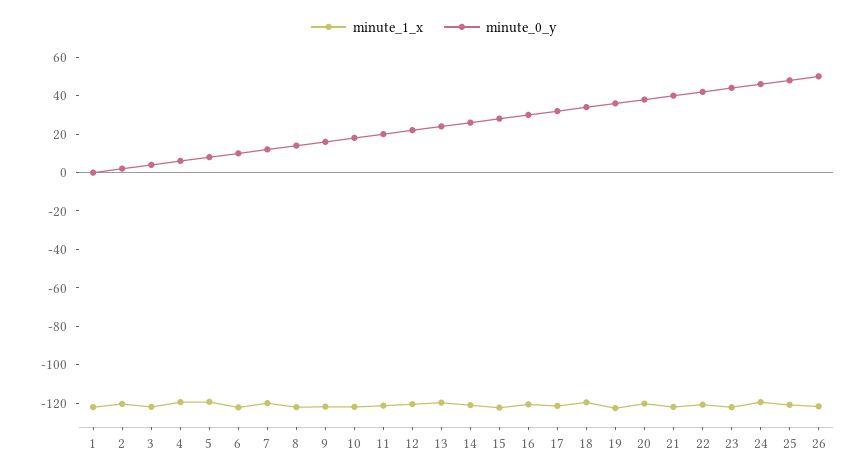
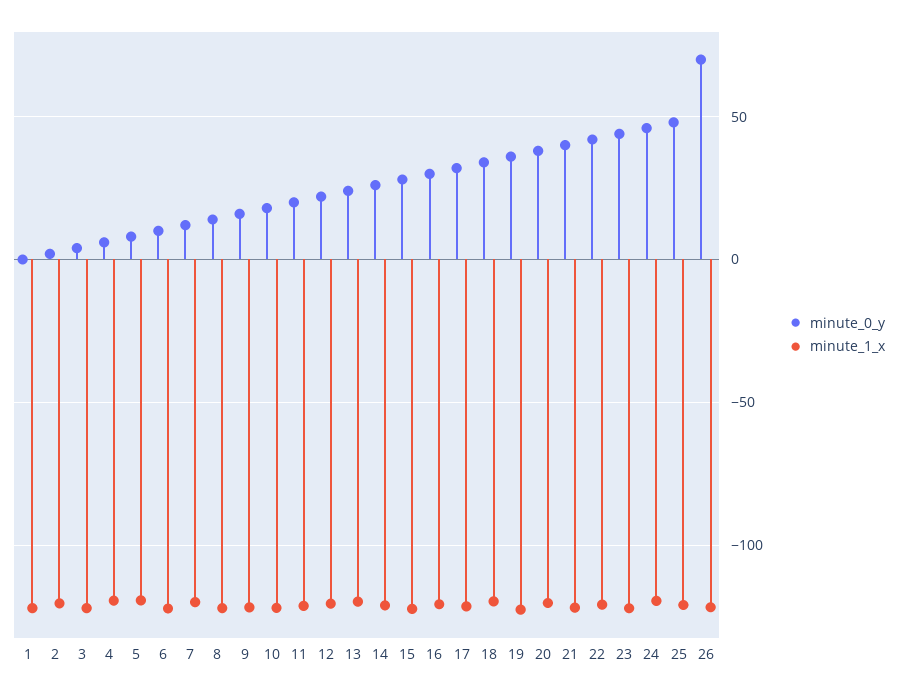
minute_0_y, 26: 50 -> 70

